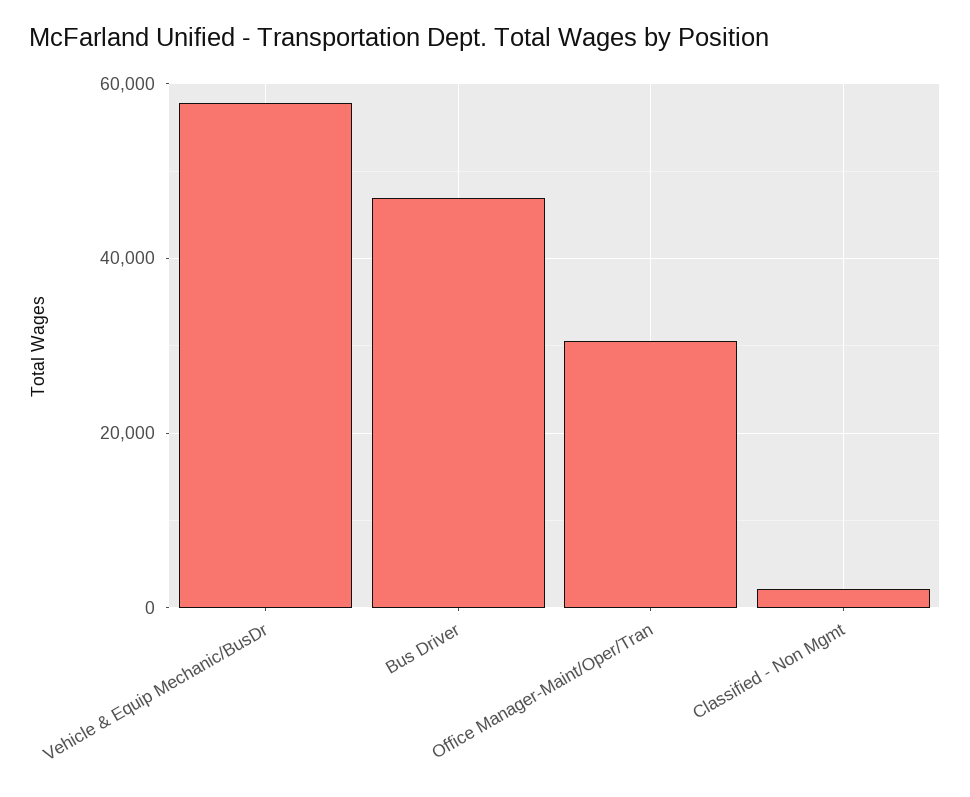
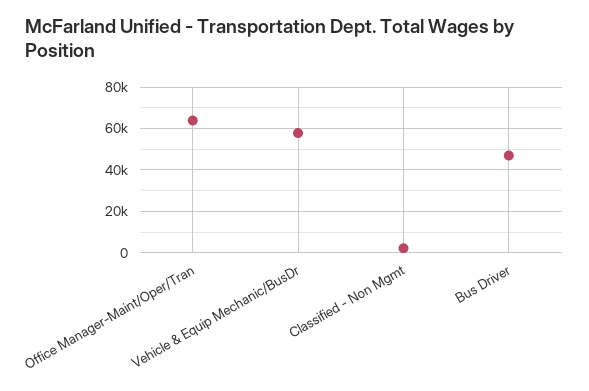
Office Manager-Maint/Oper/Tran: 30000 -> 65000

